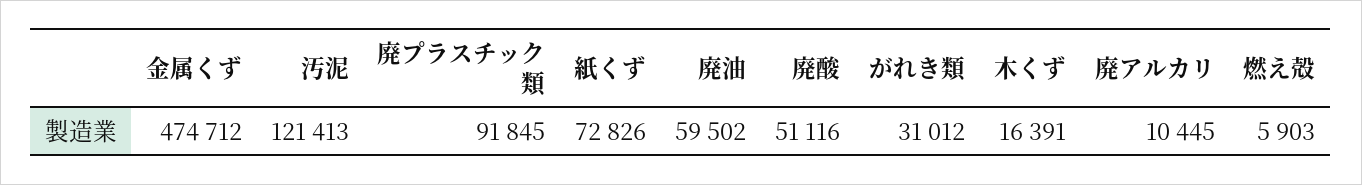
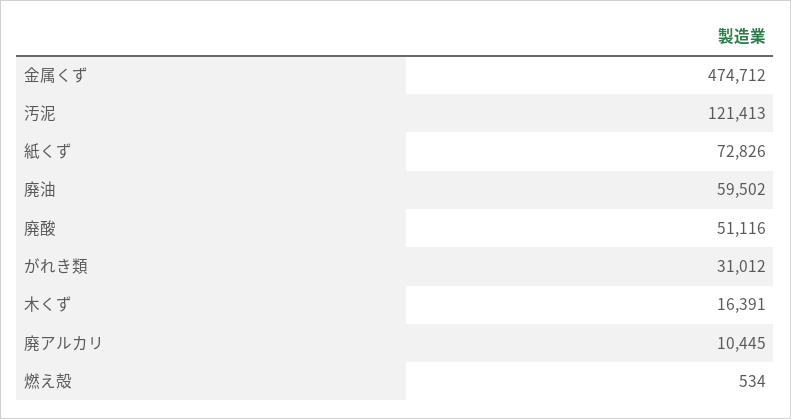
廃プラスチック類: 91845 -> none
燃え殻: 5903 -> 534

